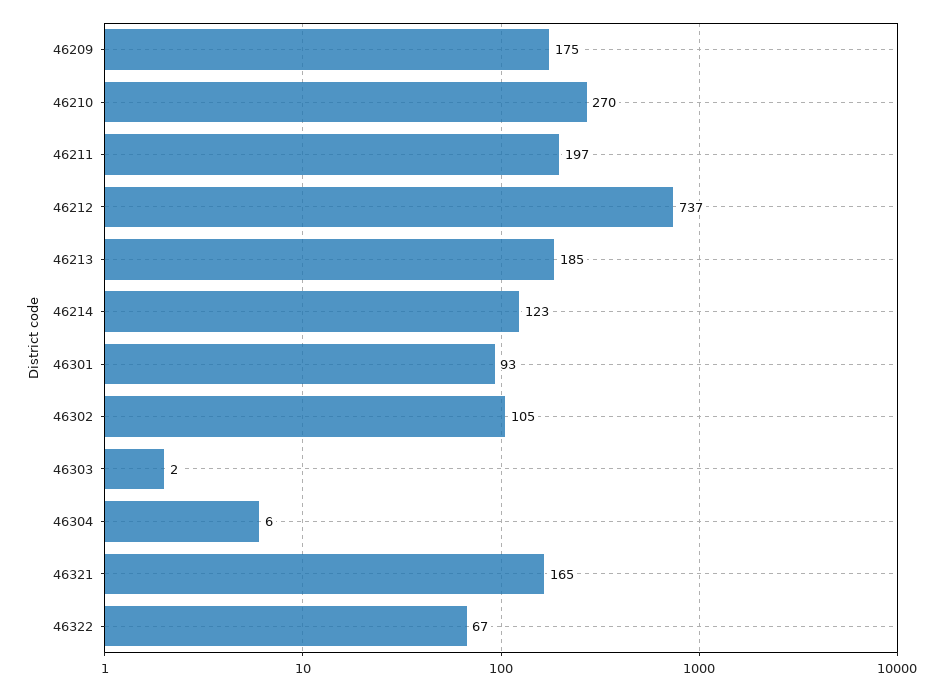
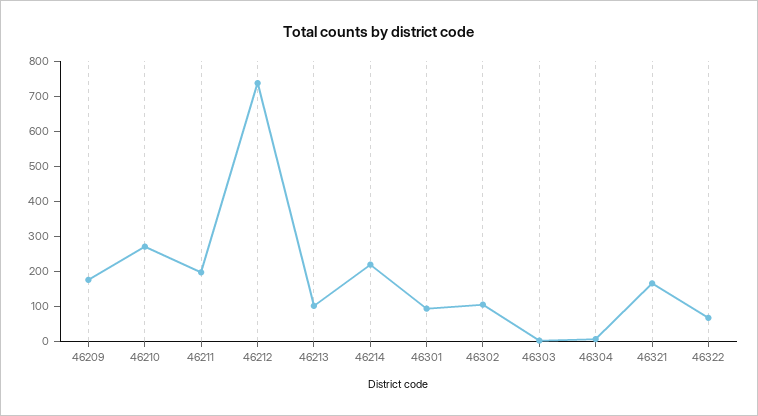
46213: 185 -> 100
46214: 123 -> 225

